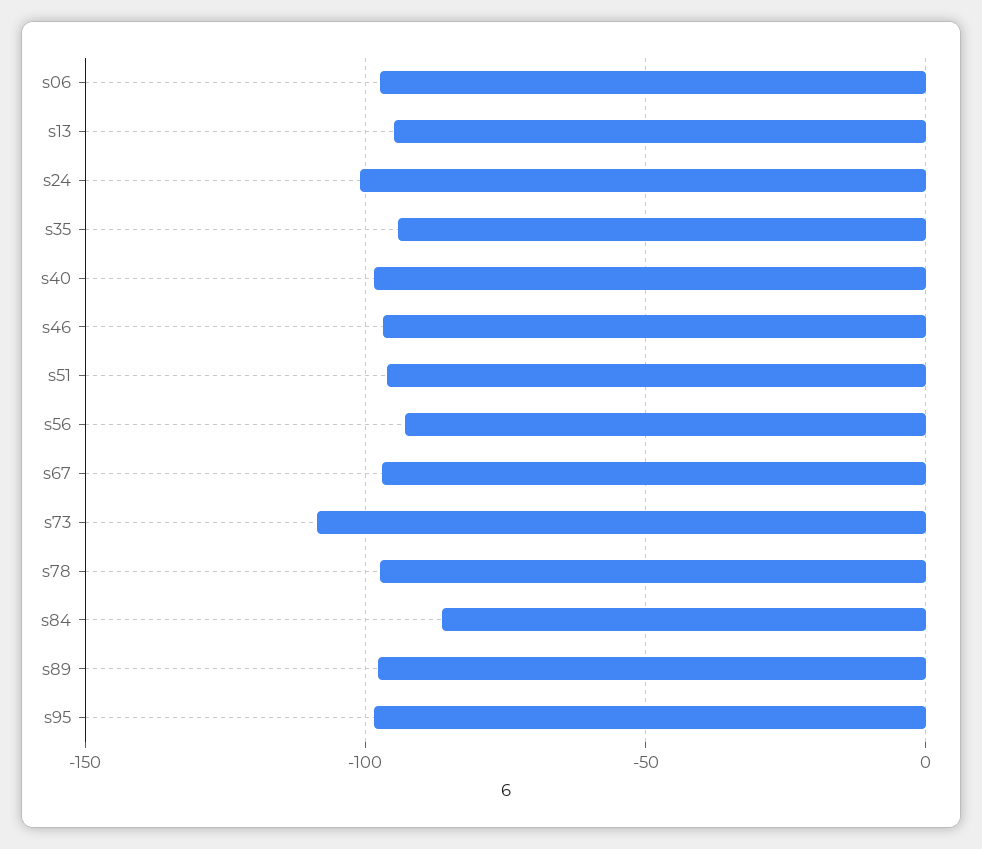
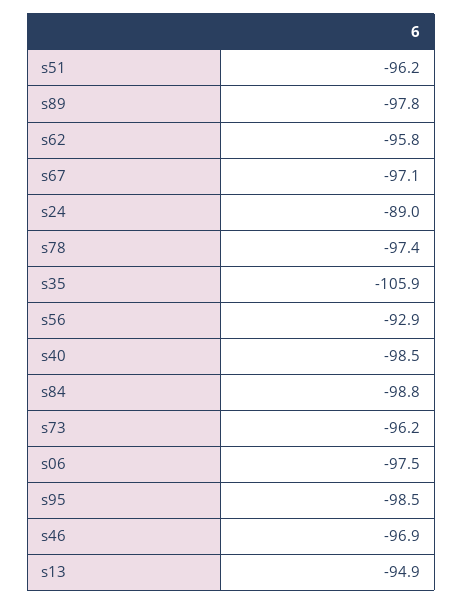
s24: -100 -> -89
s35: -95 -> -105.9
s73: -110 -> -96.2
s84: -85 -> -98.8
s62: none -> -95.8

